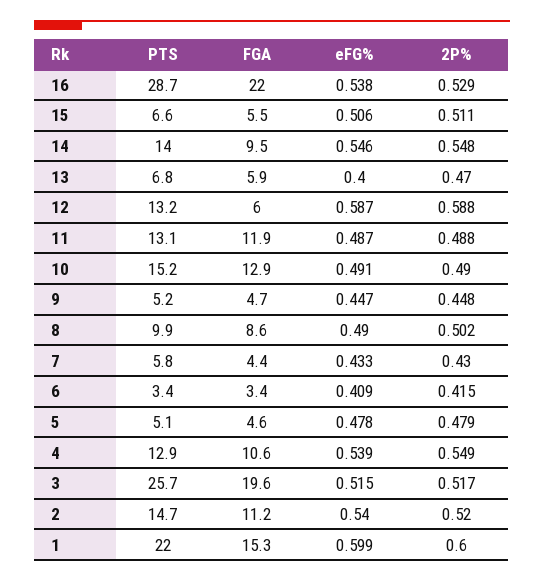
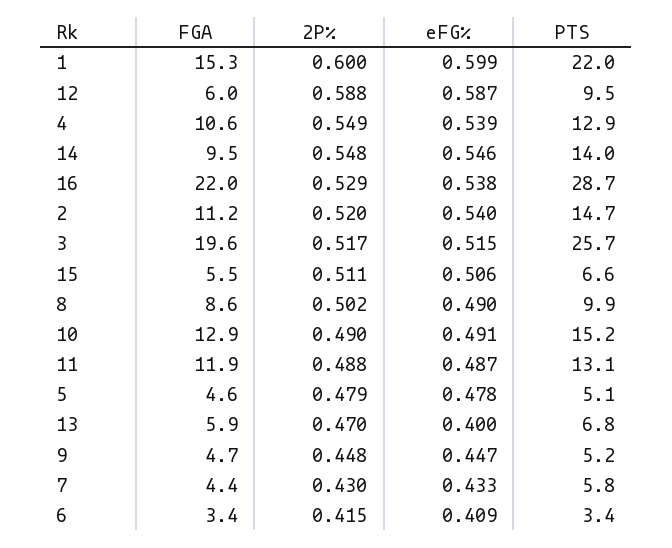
PTS, 12: 13.2 -> 9.5

